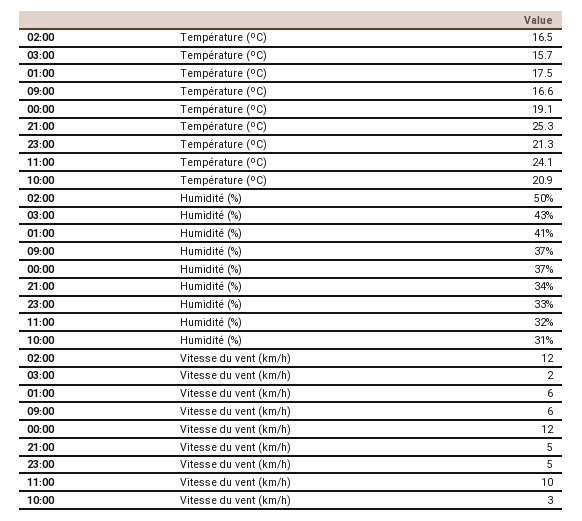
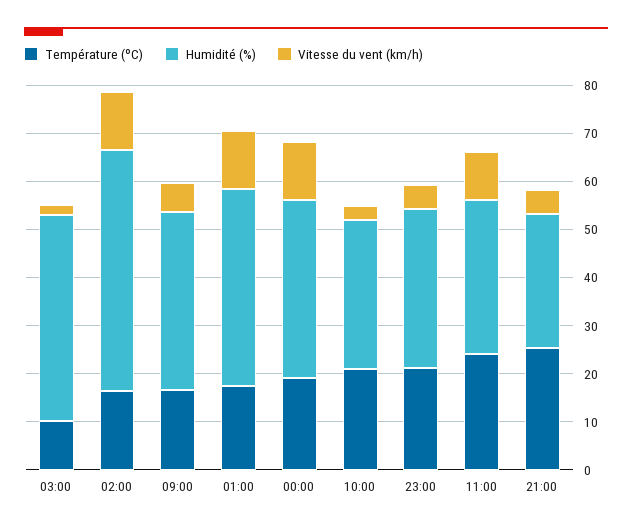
Température (ºC), 03:00: 15.7 -> 10
Humidité (%), 21:00: 34 -> 28
Vitesse du vent (km/h), 01:00: 6 -> 12

